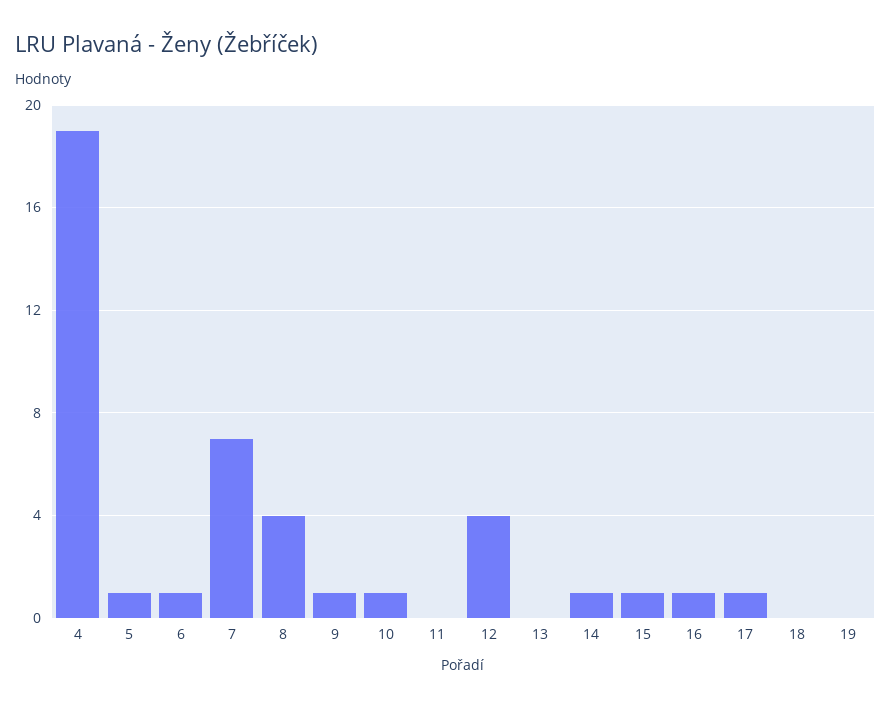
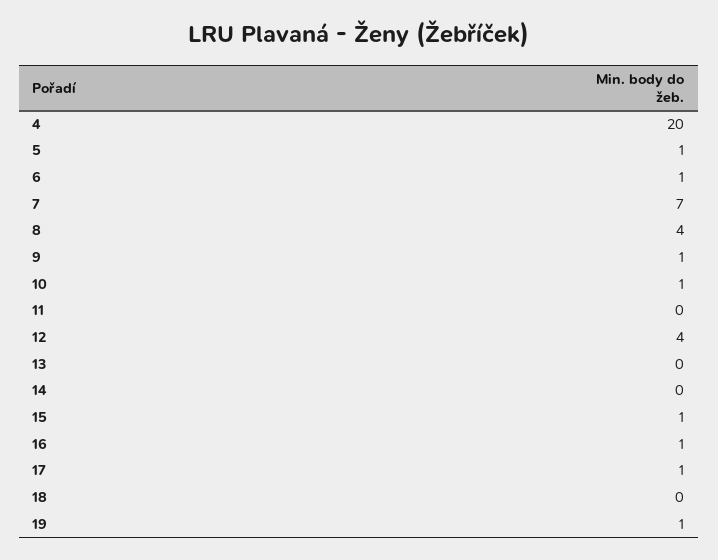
4: 19 -> 20
14: 1 -> 0
19: 0 -> 1

